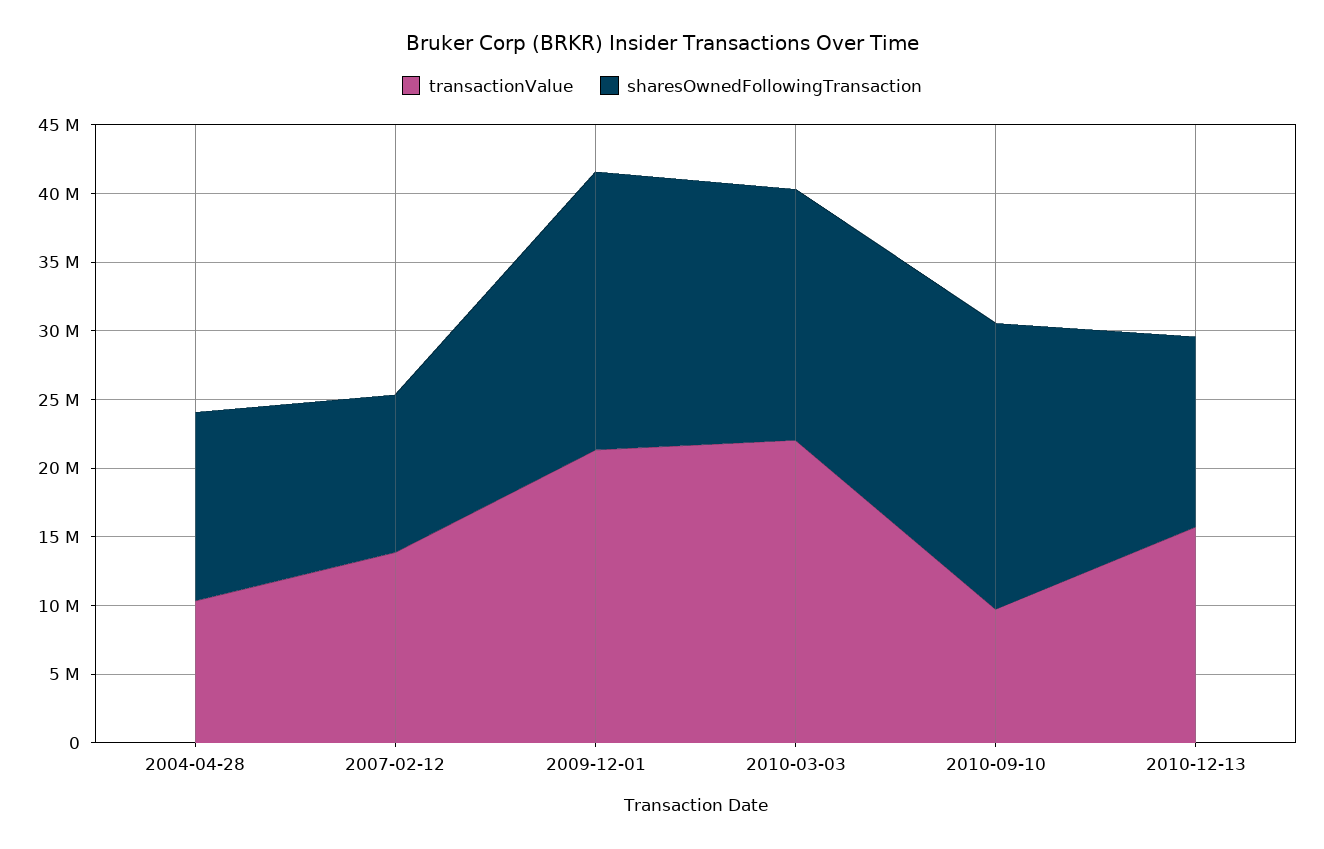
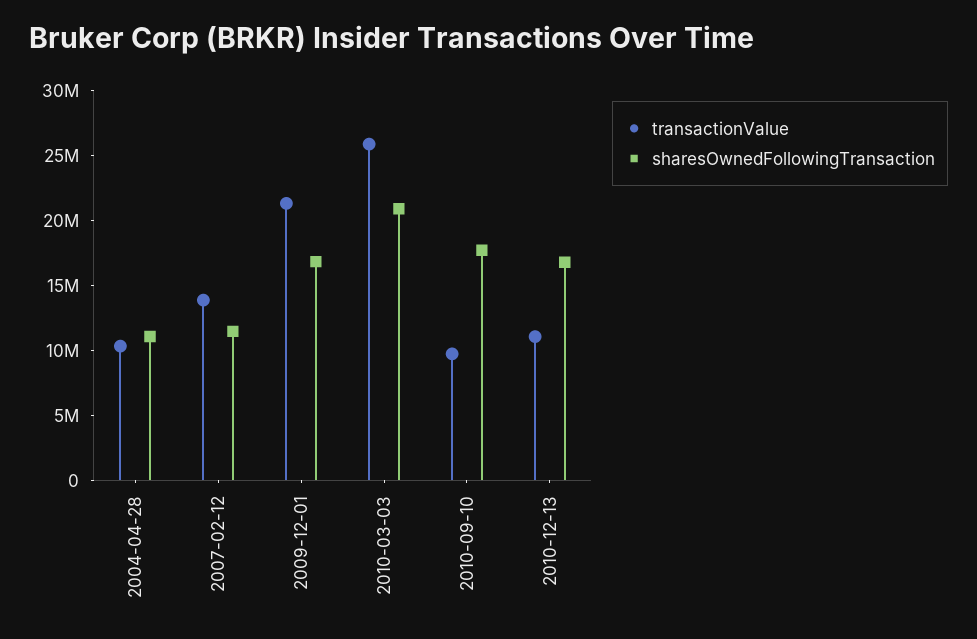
sharesOwnedFollowingTransaction, 2004-04-28: 14000000 -> 11000000
sharesOwnedFollowingTransaction, 2009-12-01: 20000000 -> 17000000
transactionValue, 2010-03-03: 22000000 -> 26000000
sharesOwnedFollowingTransaction, 2010-03-03: 18000000 -> 21000000
sharesOwnedFollowingTransaction, 2010-09-10: 21000000 -> 18000000
transactionValue, 2010-12-13: 16000000 -> 11000000
sharesOwnedFollowingTransaction, 2010-12-13: 14000000 -> 17000000

